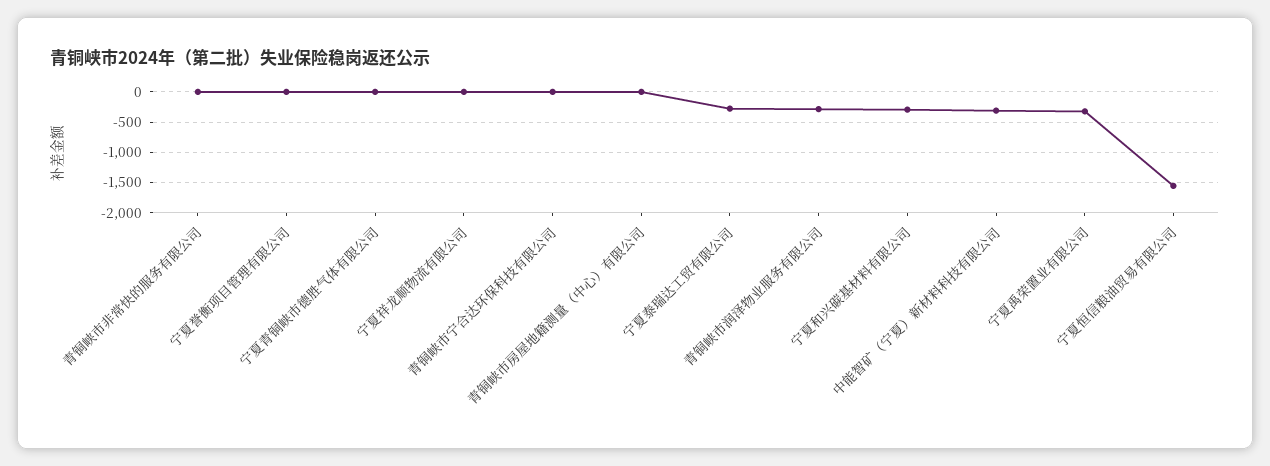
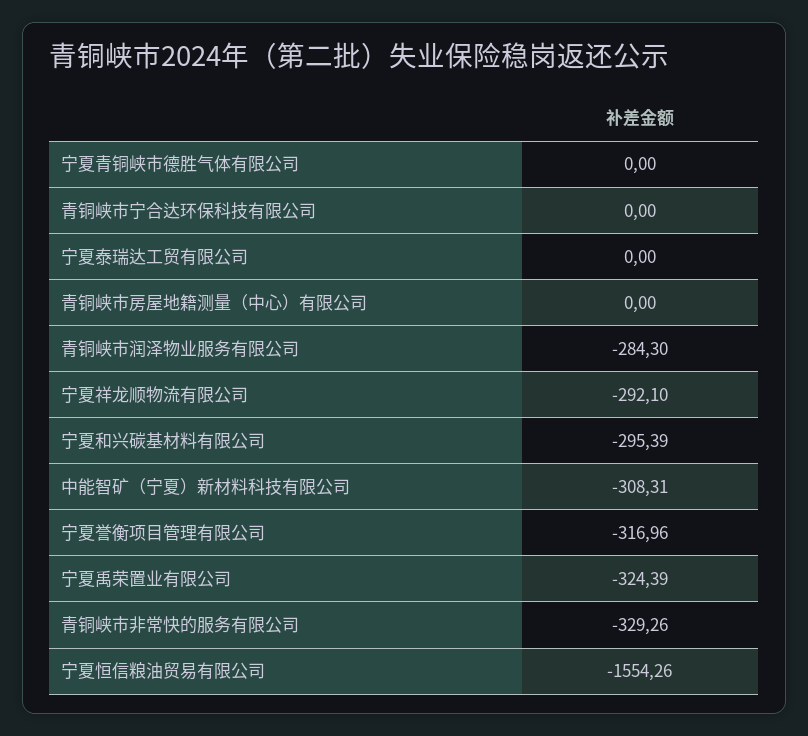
青铜峡市非常快的服务有限公司: 0 -> -329.26
宁夏誉衡项目管理有限公司: 0 -> -316.96
宁夏祥龙顺物流有限公司: 0 -> -292.1
宁夏泰瑞达工贸有限公司: -300 -> 0

